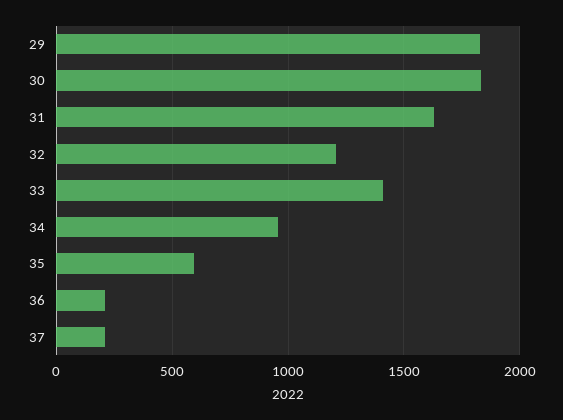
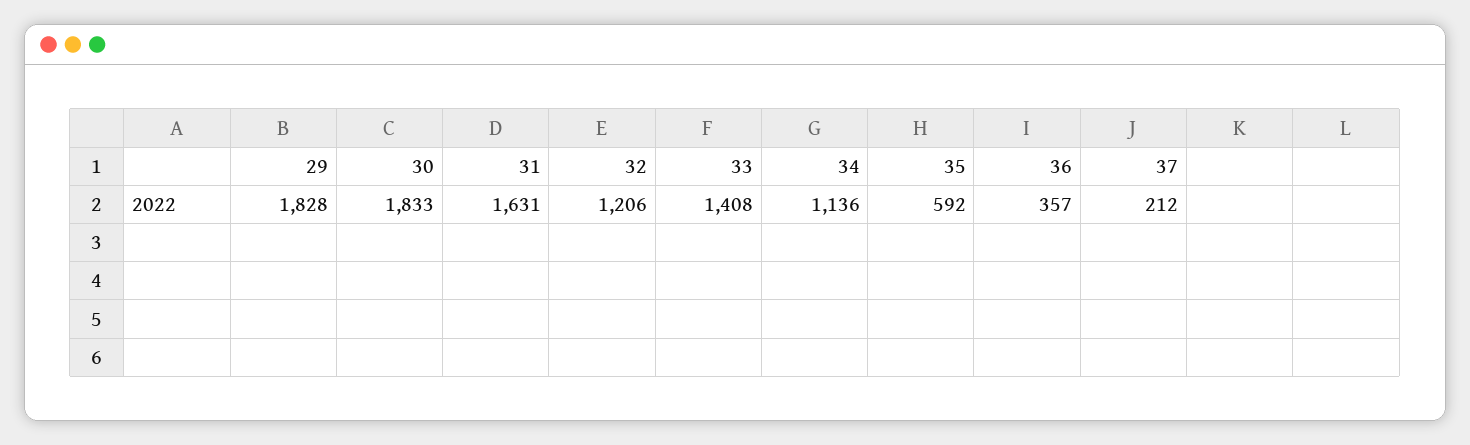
34: 950 -> 1136
36: 200 -> 357

